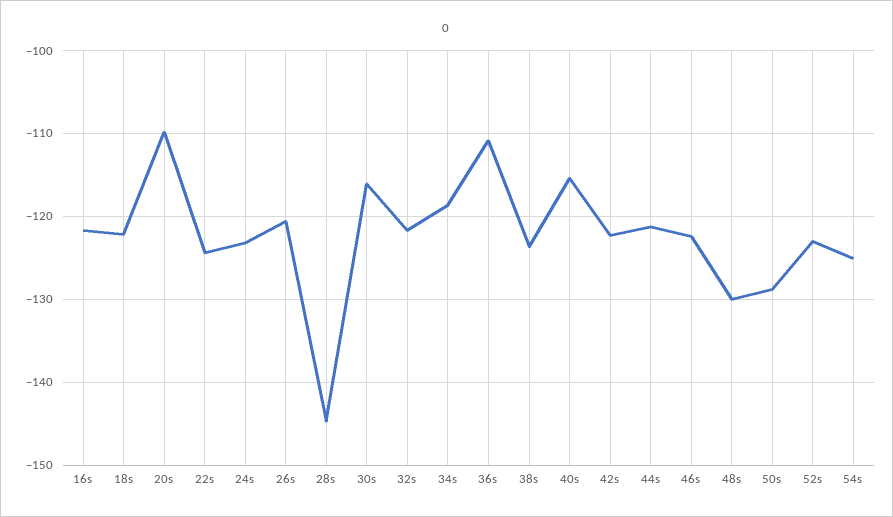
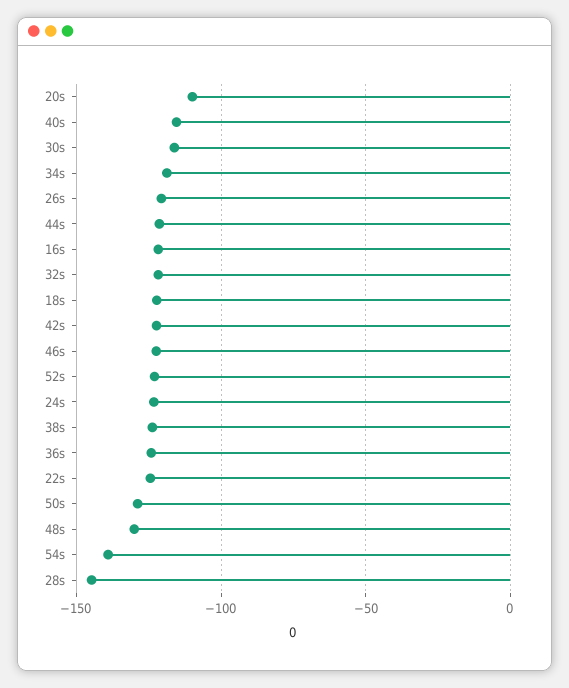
36s: -111 -> -125
54s: -125 -> -140

